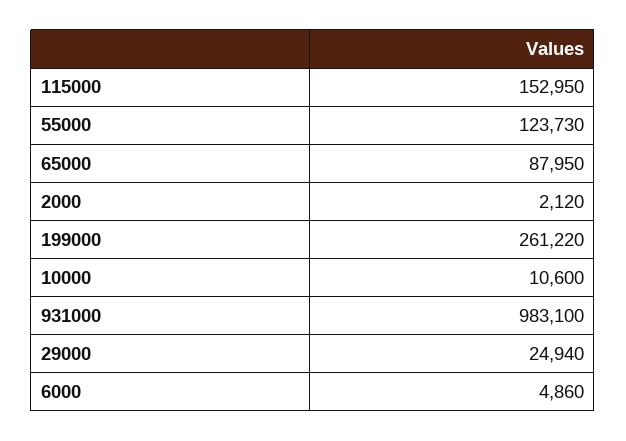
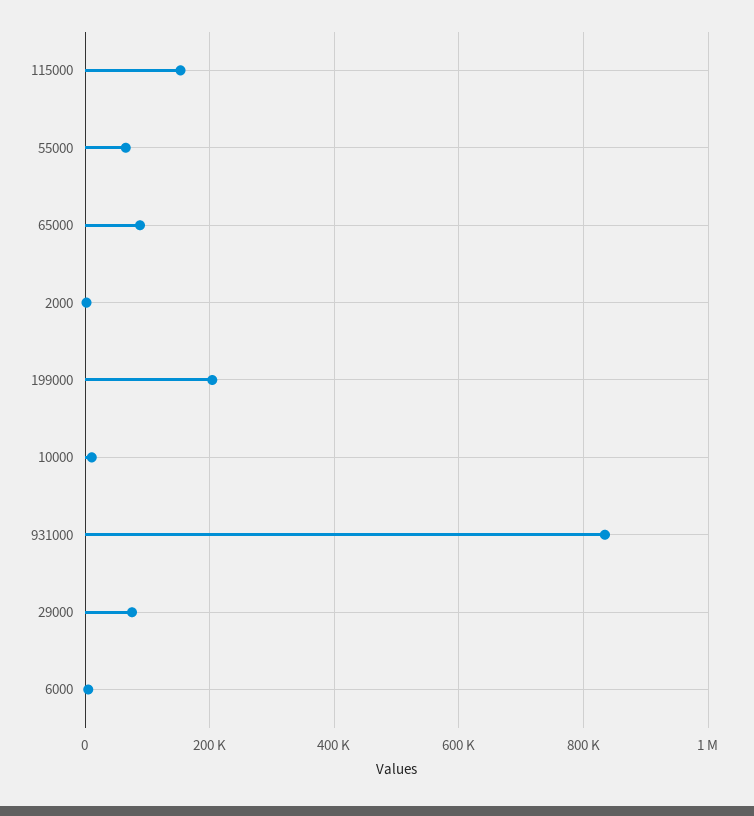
55000: 123730 -> 60000
199000: 261220 -> 200000
931000: 983100 -> 840000
29000: 24940 -> 80000

